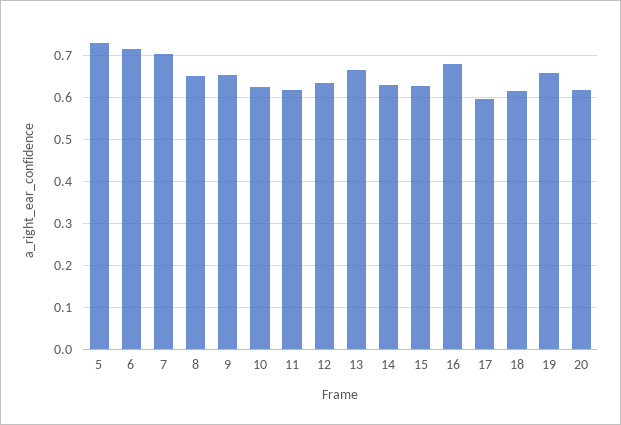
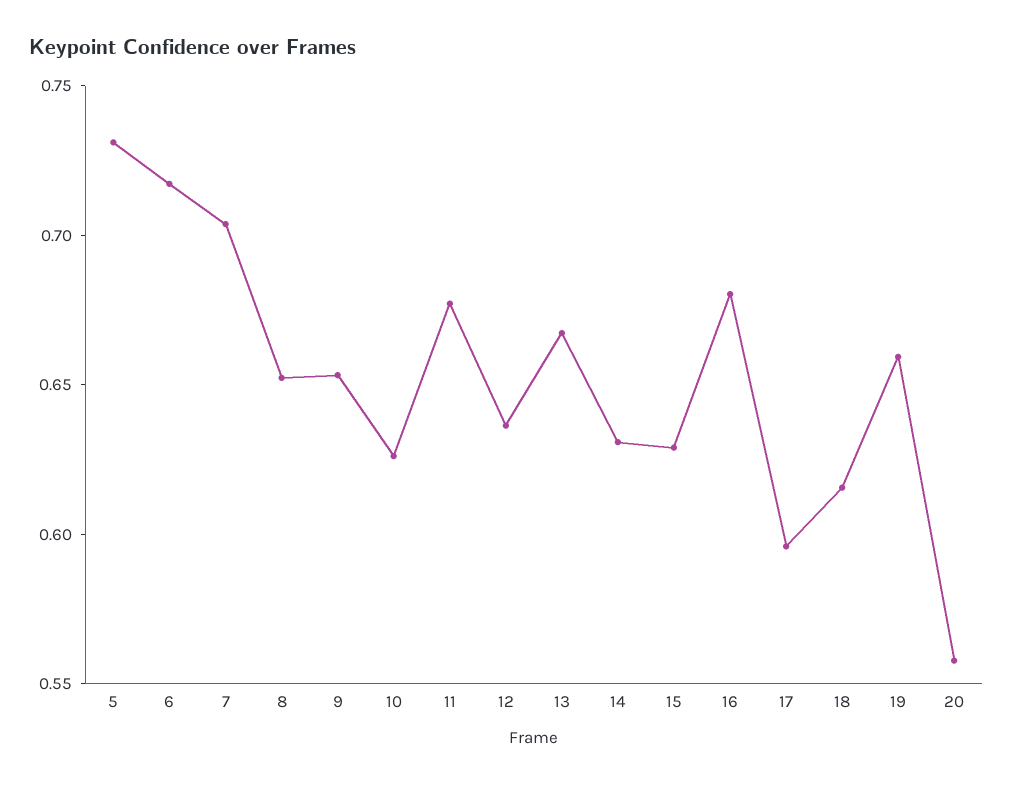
11: 0.62 -> 0.68
20: 0.62 -> 0.56

